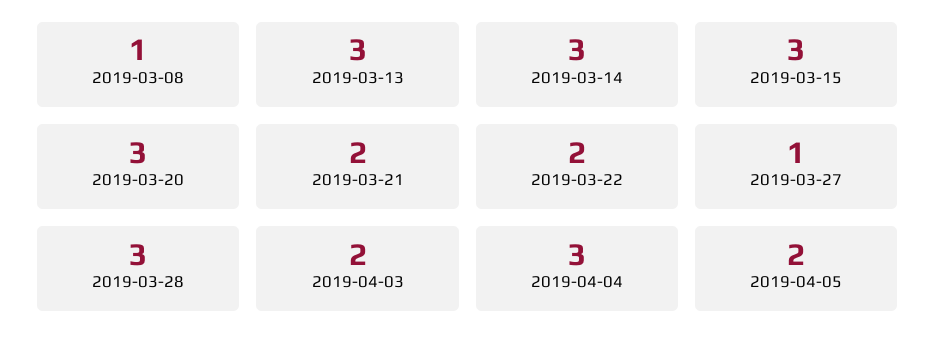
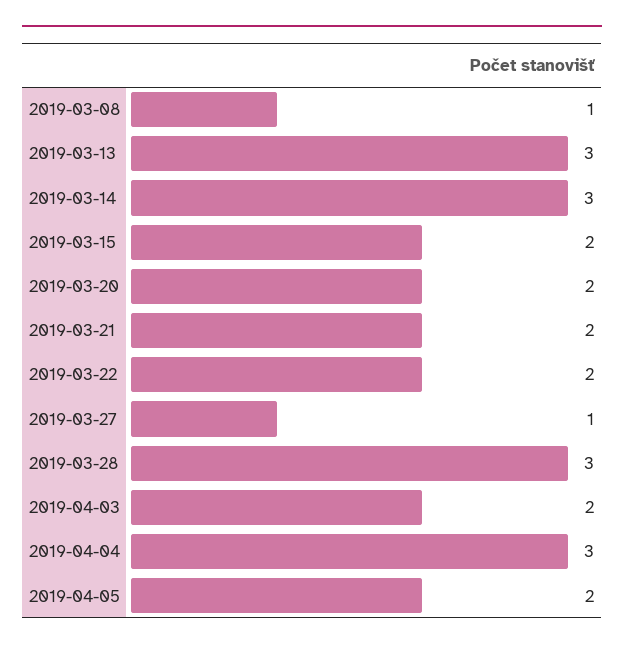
2019-03-15: 3 -> 2
2019-03-20: 3 -> 2

